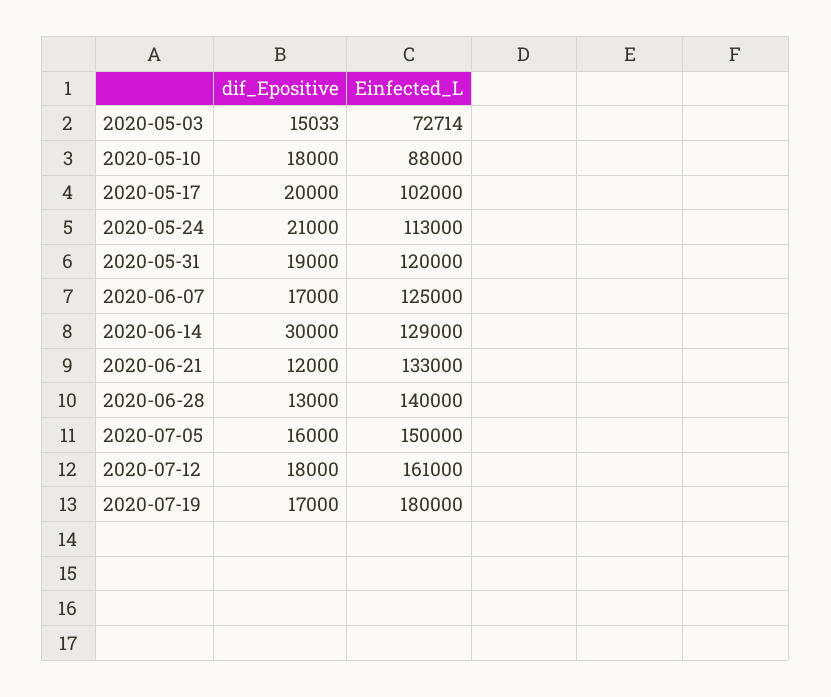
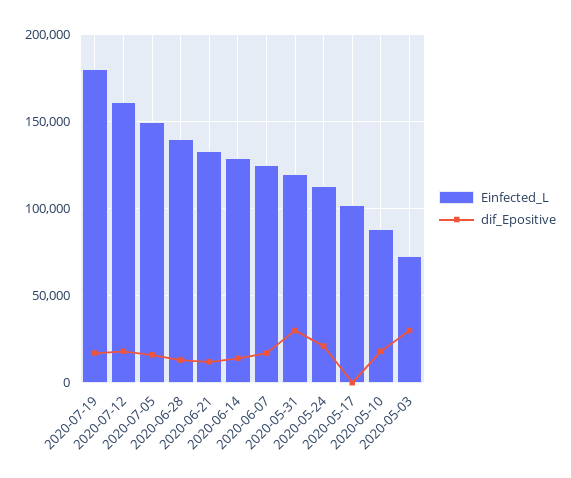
dif_Epositive, 2020-05-03: 15033 -> 30000
dif_Epositive, 2020-05-17: 20000 -> 0
dif_Epositive, 2020-05-31: 19000 -> 30000
dif_Epositive, 2020-06-14: 30000 -> 15000

